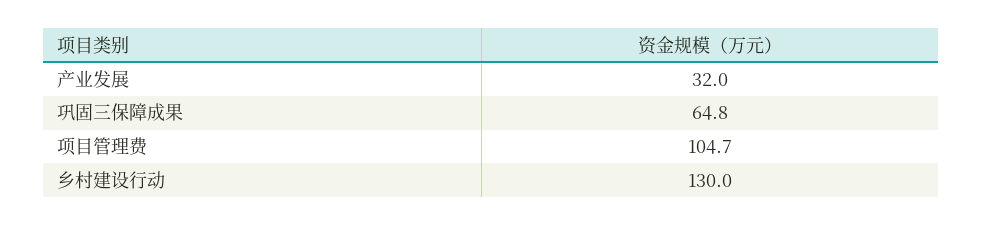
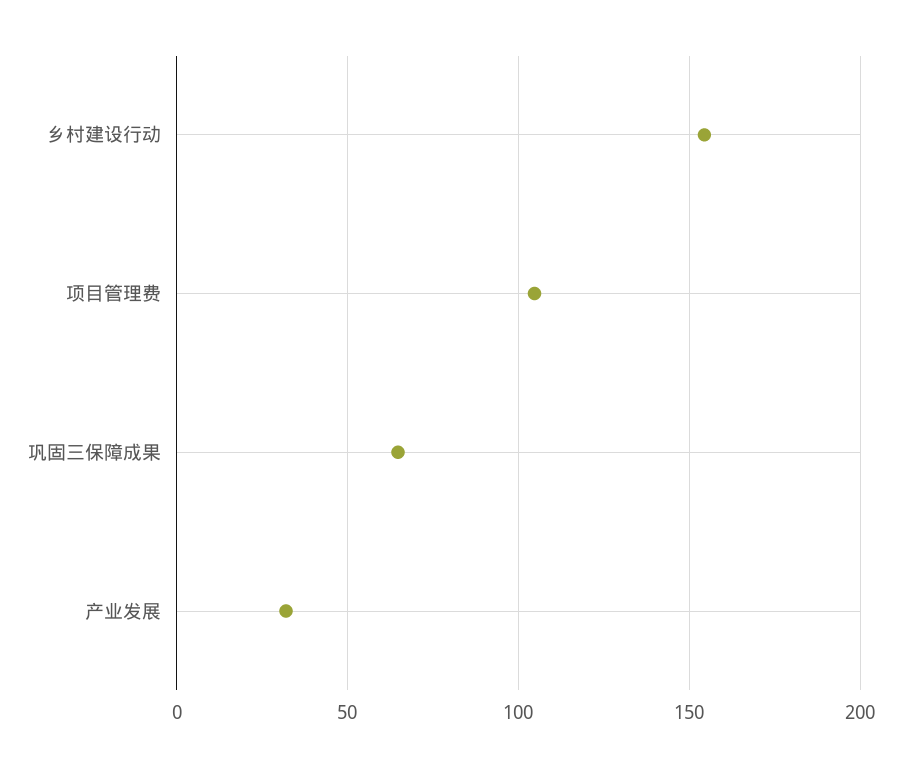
乡村建设行动: 130 -> 155

